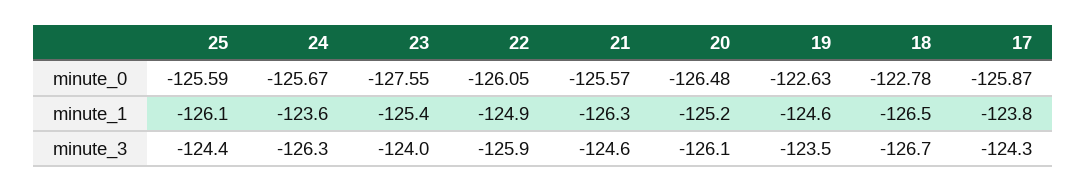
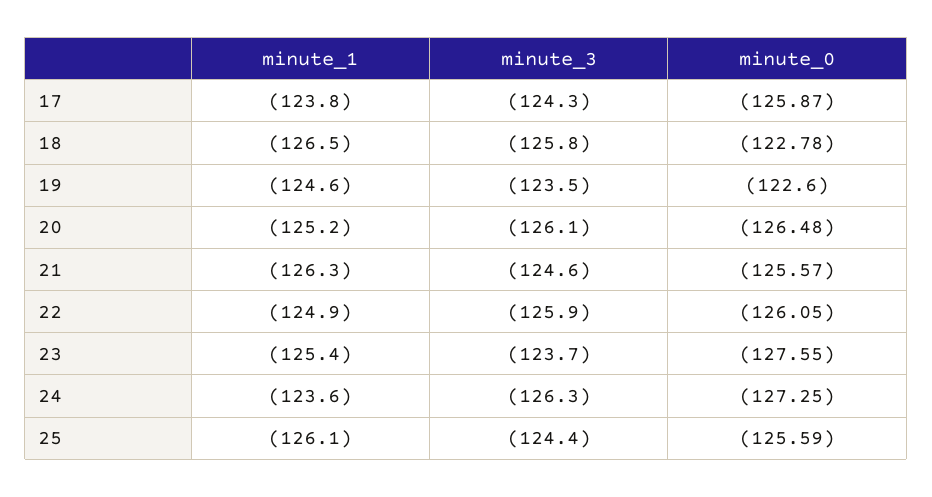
24, minute_0: -125.67 -> -127.25
19, minute_0: -122.63 -> -122.6
23, minute_3: -124 -> -123.7
18, minute_3: -126.7 -> -125.8

